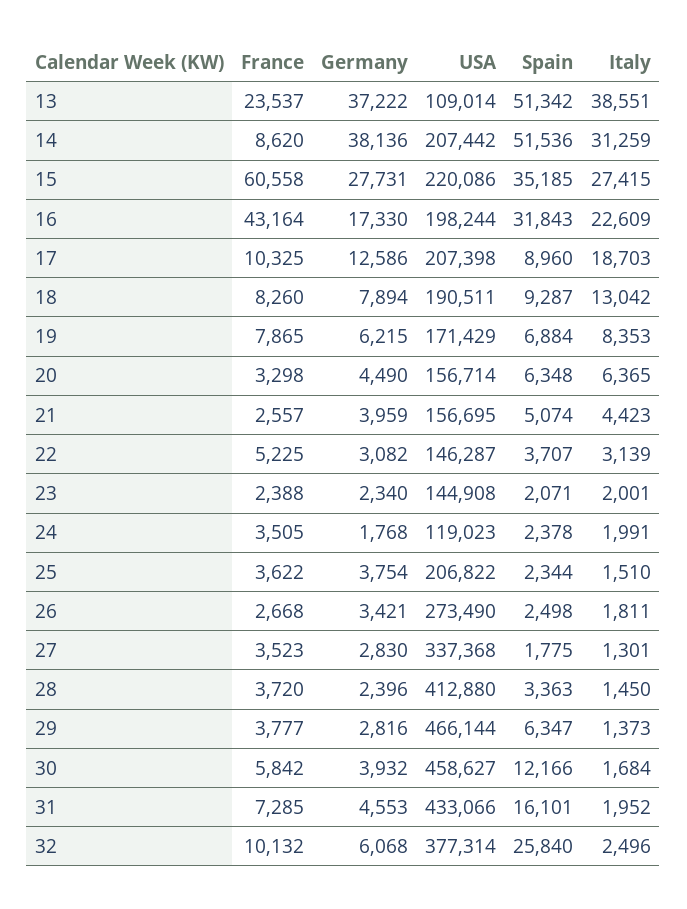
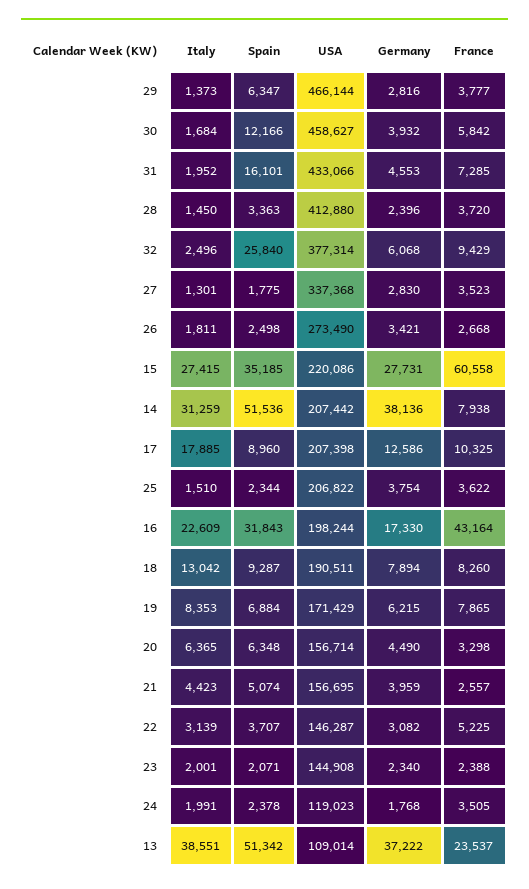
France, 14: 8620 -> 7938
Italy, 17: 18703 -> 17885
France, 32: 10132 -> 9429

